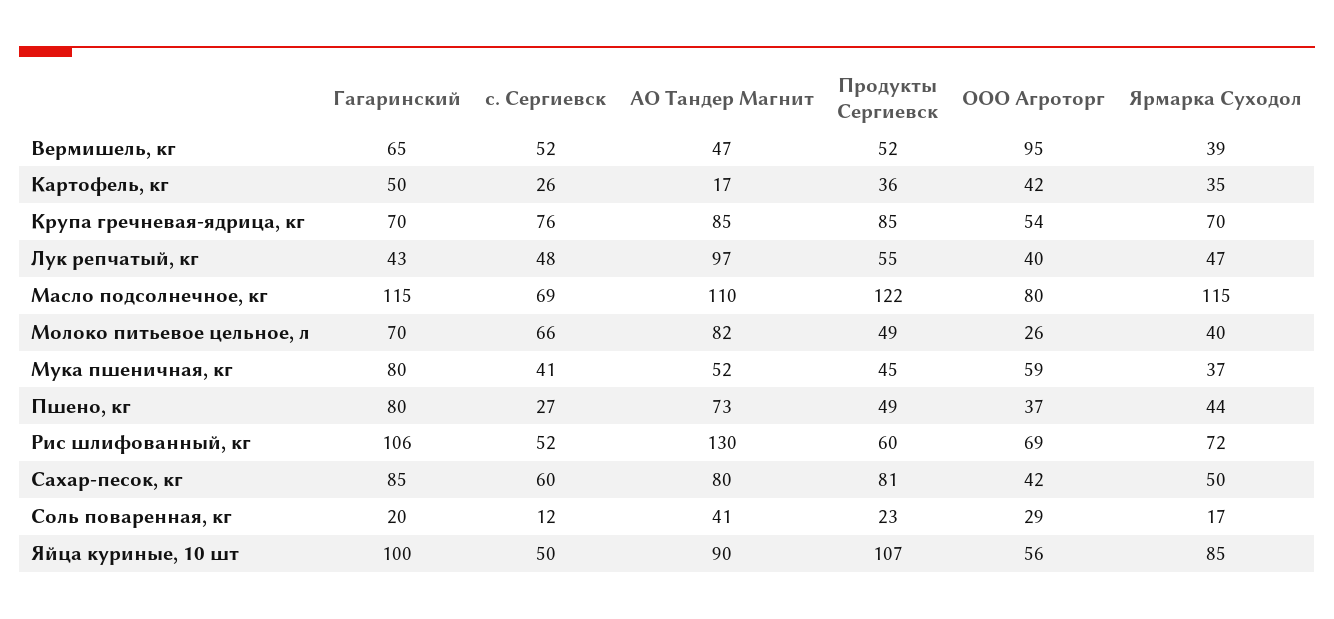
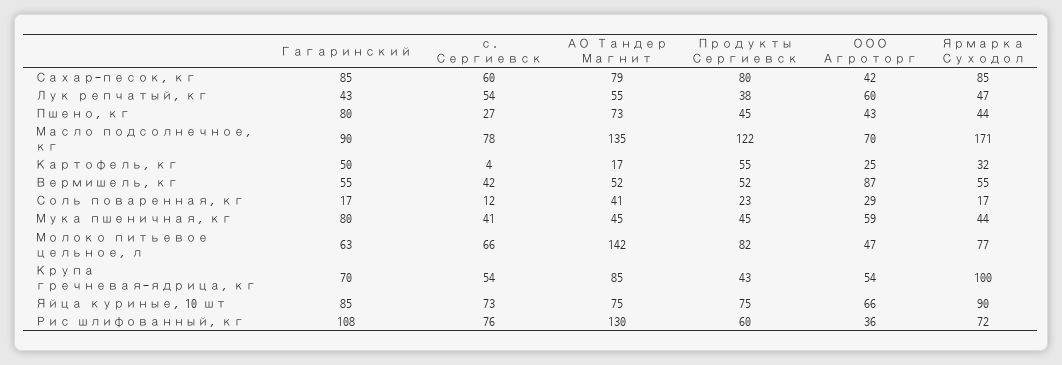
Гагаринский, Вермишель, кг: 65 -> 55
с. Сергиевск, Вермишель, кг: 52 -> 42
АО Тандер Магнит, Вермишель, кг: 47 -> 52
ООО Агроторг, Вермишель, кг: 95 -> 87
Ярмарка Суходол, Вермишель, кг: 39 -> 55
с. Сергиевск, Картофель, кг: 26 -> 4
Продукты Сергиевск, Картофель, кг: 36 -> 55
ООО Агроторг, Картофель, кг: 42 -> 25
Ярмарка Суходол, Картофель, кг: 35 -> 32
с. Сергиевск, Крупа гречневая-ядрица, кг: 76 -> 54
Продукты Сергиевск, Крупа гречневая-ядрица, кг: 85 -> 43
Ярмарка Суходол, Крупа гречневая-ядрица, кг: 70 -> 100
с. Сергиевск, Лук репчатый, кг: 48 -> 54
АО Тандер Магнит, Лук репчатый, кг: 97 -> 55
Продукты Сергиевск, Лук репчатый, кг: 55 -> 38
ООО Агроторг, Лук репчатый, кг: 40 -> 60
Гагаринский, Масло подсолнечное, кг: 115 -> 90
с. Сергиевск, Масло подсолнечное, кг: 69 -> 78
АО Тандер Магнит, Масло подсолнечное, кг: 110 -> 135
ООО Агроторг, Масло подсолнечное, кг: 80 -> 70
Ярмарка Суходол, Масло подсолнечное, кг: 115 -> 171
Гагаринский, Молоко питьевое цельное, л: 70 -> 63
АО Тандер Магнит, Молоко питьевое цельное, л: 82 -> 142
Продукты Сергиевск, Молоко питьевое цельное, л: 49 -> 82
ООО Агроторг, Молоко питьевое цельное, л: 26 -> 47
Ярмарка Суходол, Молоко питьевое цельное, л: 40 -> 77
АО Тандер Магнит, Мука пшеничная, кг: 52 -> 45
Ярмарка Суходол, Мука пшеничная, кг: 37 -> 44
Продукты Сергиевск, Пшено, кг: 49 -> 45
ООО Агроторг, Пшено, кг: 37 -> 43
Гагаринский, Рис шлифованный, кг: 106 -> 108
с. Сергиевск, Рис шлифованный, кг: 52 -> 76
ООО Агроторг, Рис шлифованный, кг: 69 -> 36
АО Тандер Магнит, Сахар-песок, кг: 80 -> 79
Продукты Сергиевск, Сахар-песок, кг: 81 -> 80
Ярмарка Суходол, Сахар-песок, кг: 50 -> 85
Гагаринский, Соль поваренная, кг: 20 -> 17
Гагаринский, Яйца куриные, 10 шт: 100 -> 85
с. Сергиевск, Яйца куриные, 10 шт: 50 -> 73
АО Тандер Магнит, Яйца куриные, 10 шт: 90 -> 75
Продукты Сергиевск, Яйца куриные, 10 шт: 107 -> 75
ООО Агроторг, Яйца куриные, 10 шт: 56 -> 66
Ярмарка Суходол, Яйца куриные, 10 шт: 85 -> 90

